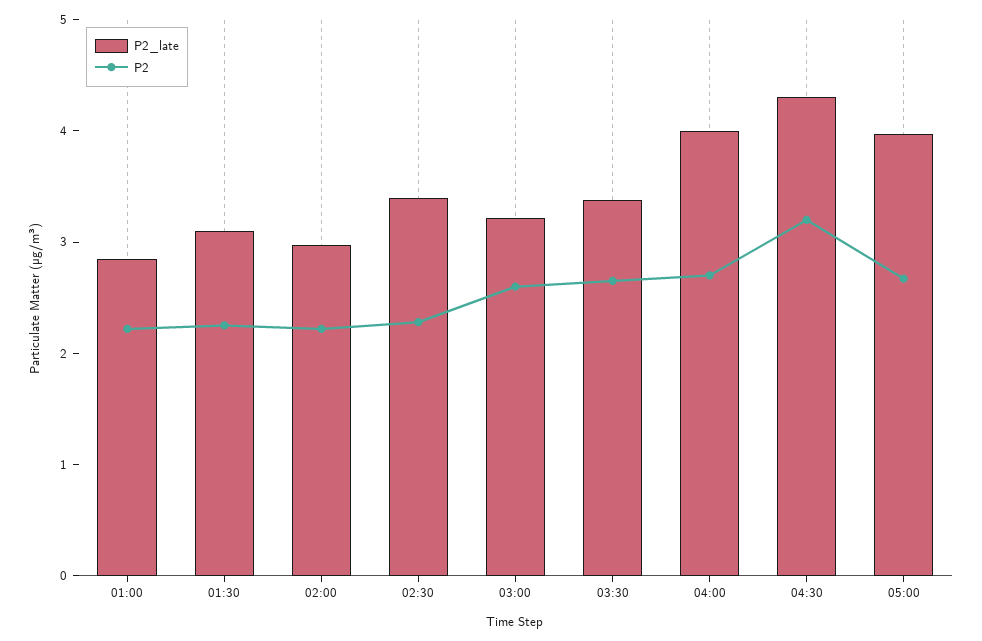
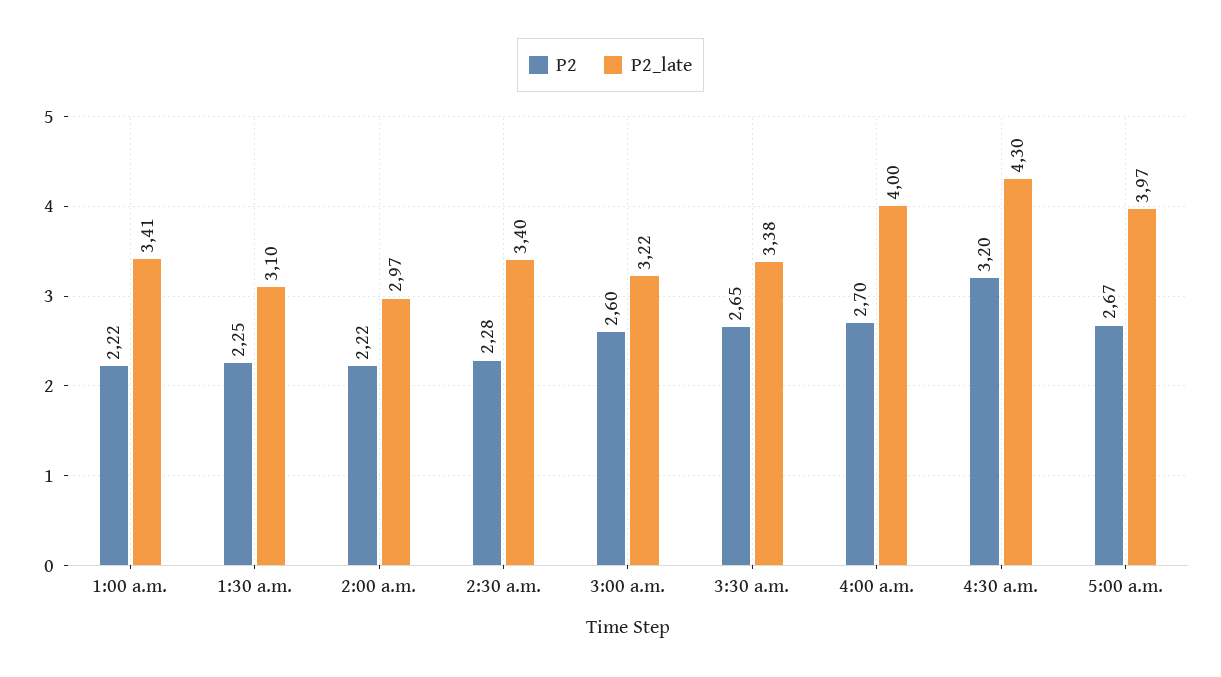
P2_late, 01:00: 2.8 -> 3.41

